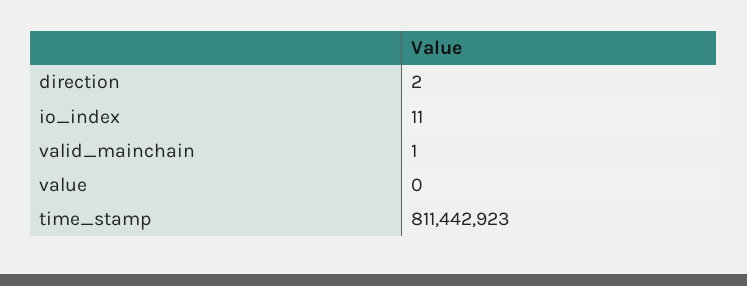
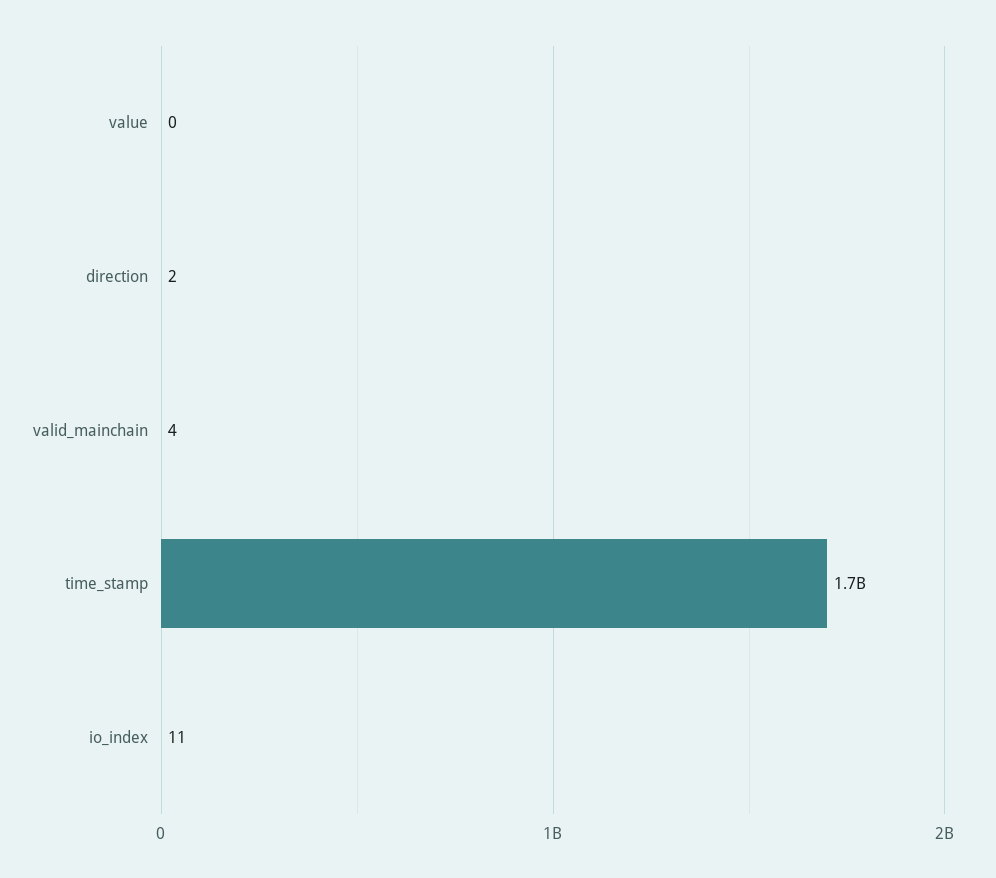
valid_mainchain: 1 -> 4
time_stamp: 811442923 -> 1700000000

